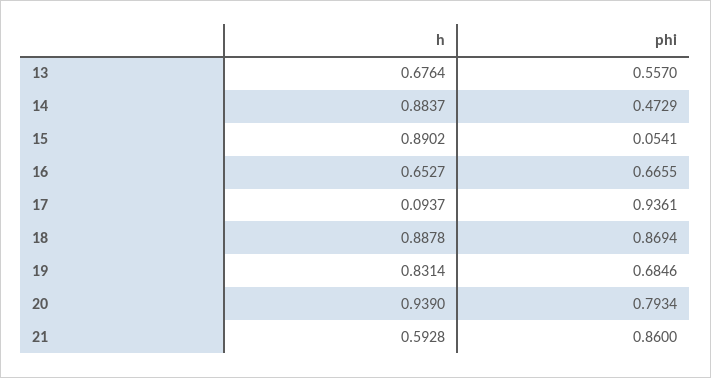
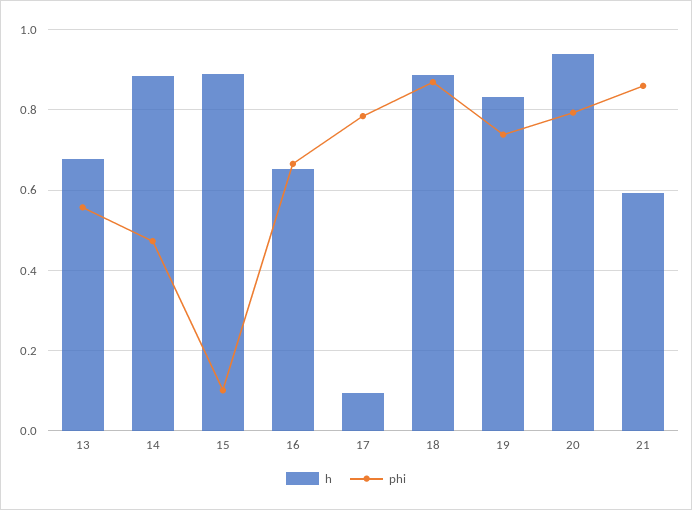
phi, 15: 0.0541 -> 0.1
phi, 17: 0.9361 -> 0.78
phi, 19: 0.6846 -> 0.74

